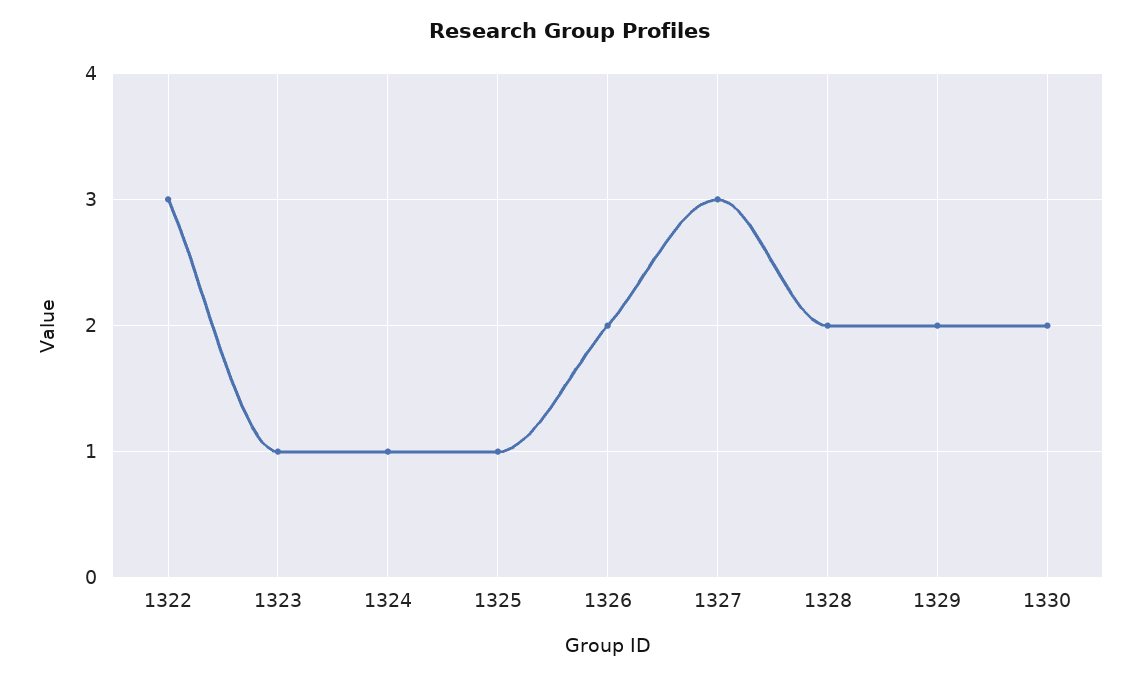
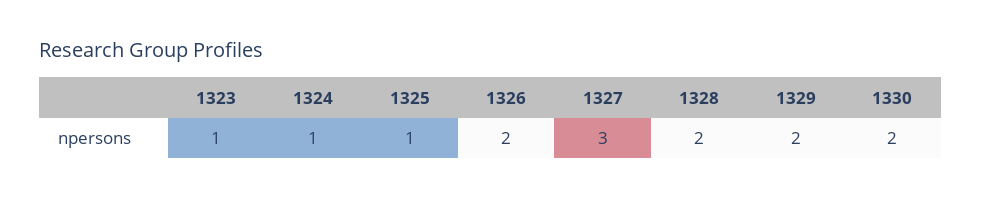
1322: 3 -> none

